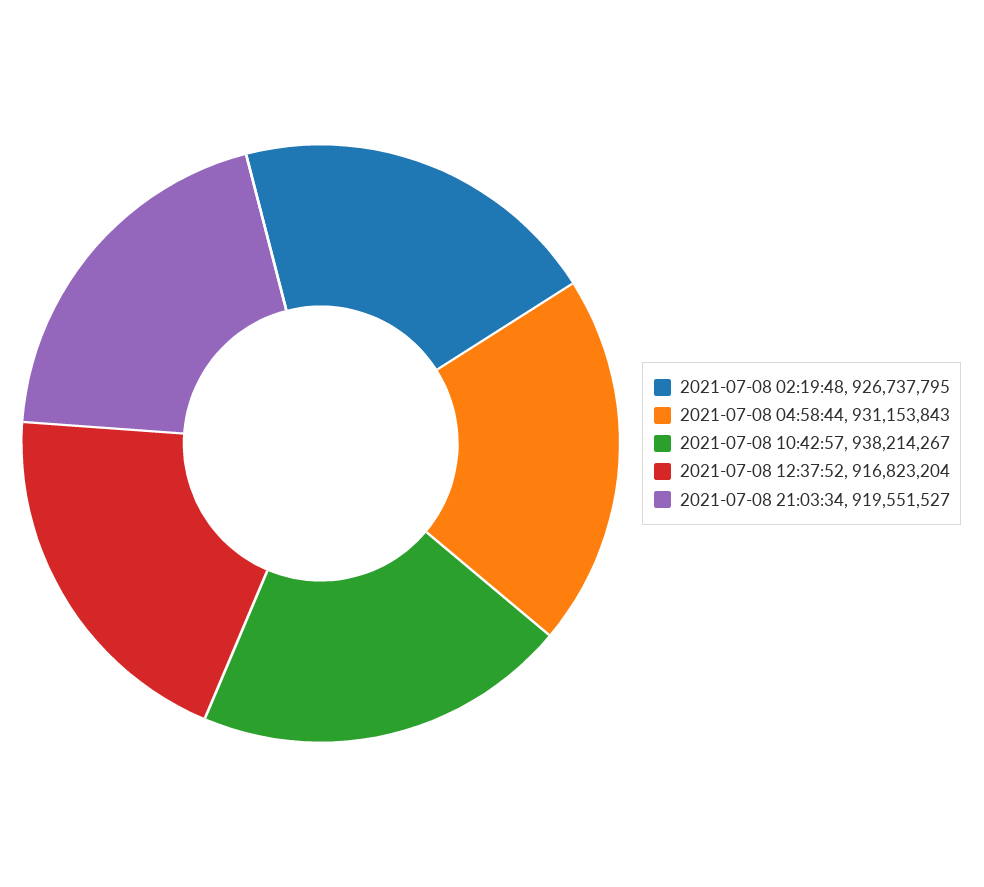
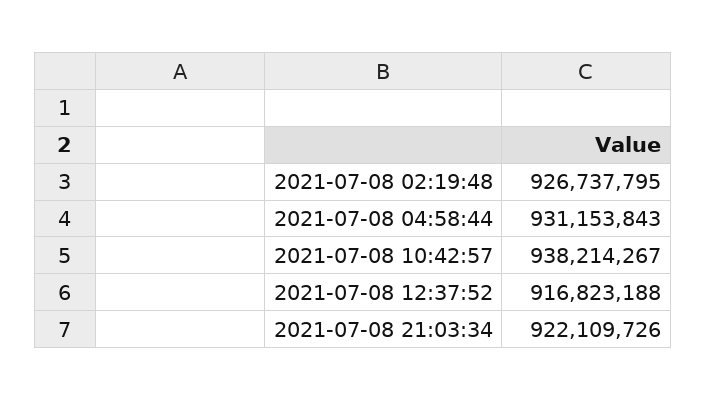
2021-07-08 12:37:52: 916823204 -> 916823188
2021-07-08 21:03:34: 919551527 -> 922109726

